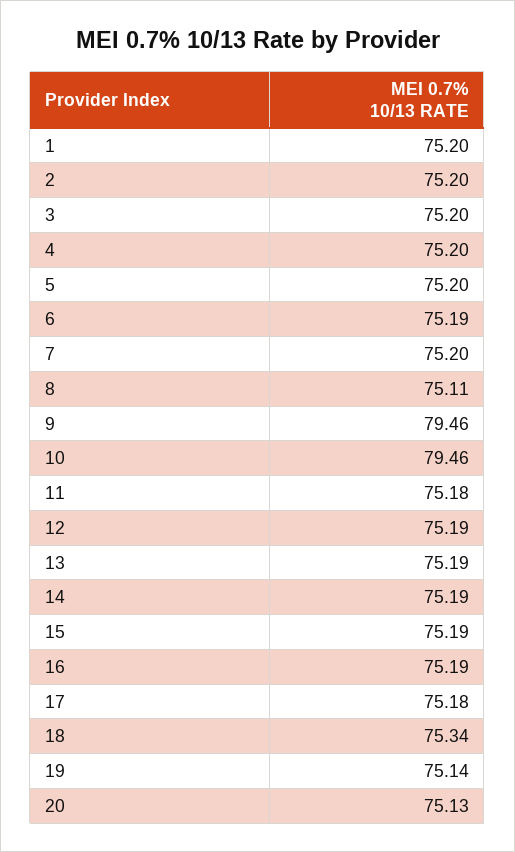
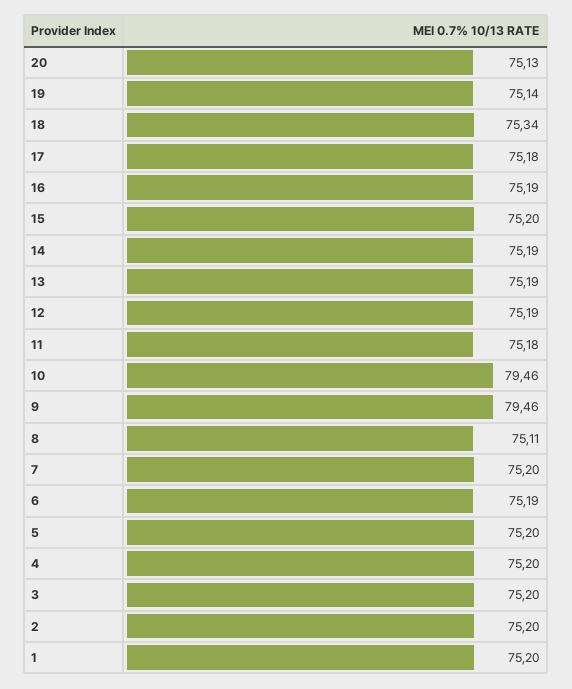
15: 75.19 -> 75.2

